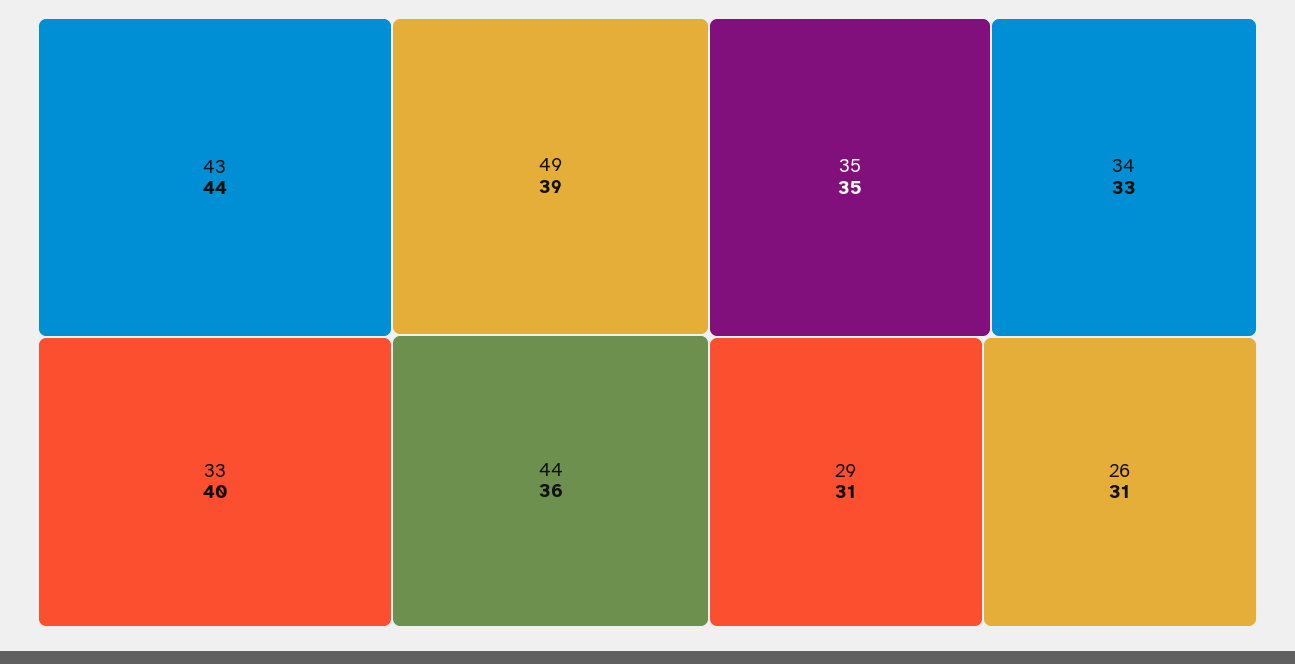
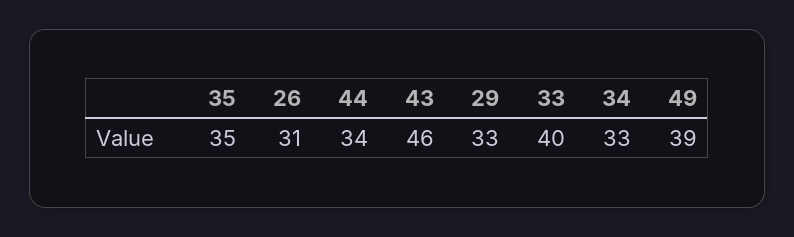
43: 44 -> 46
44: 36 -> 34
29: 31 -> 33

